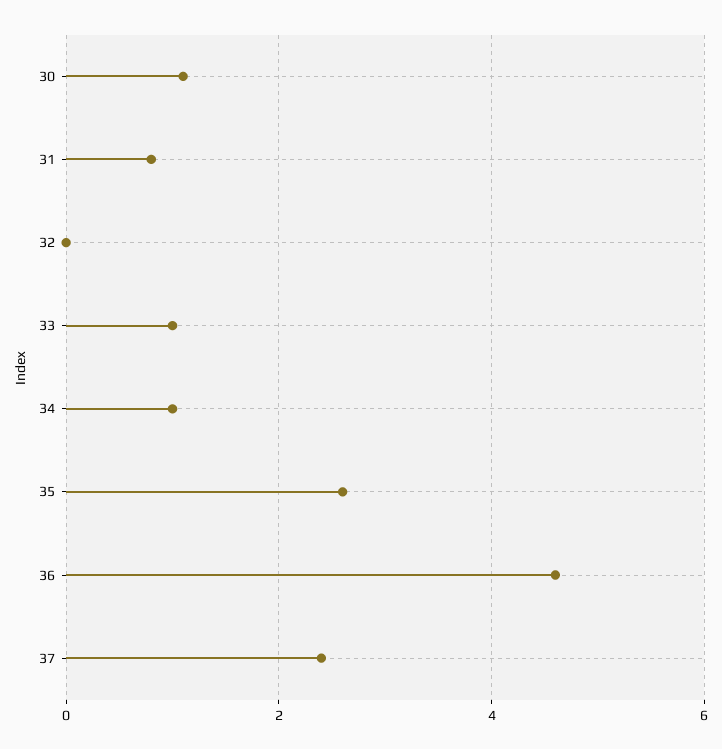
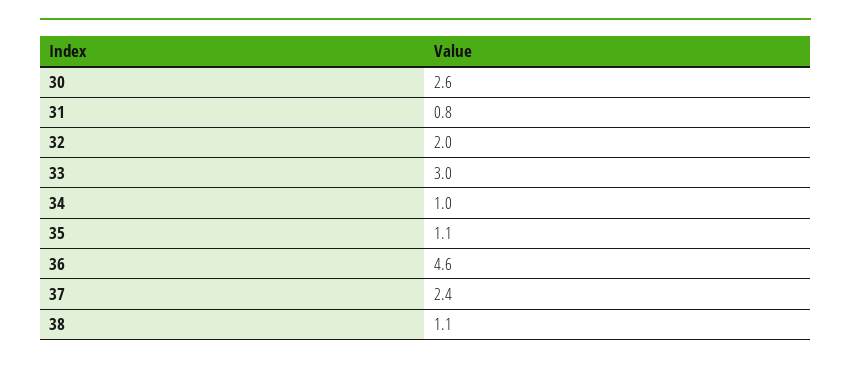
30: 1 -> 2.6
32: 0 -> 2
33: 1 -> 3
35: 2.5 -> 1.1
38: none -> 1.1

